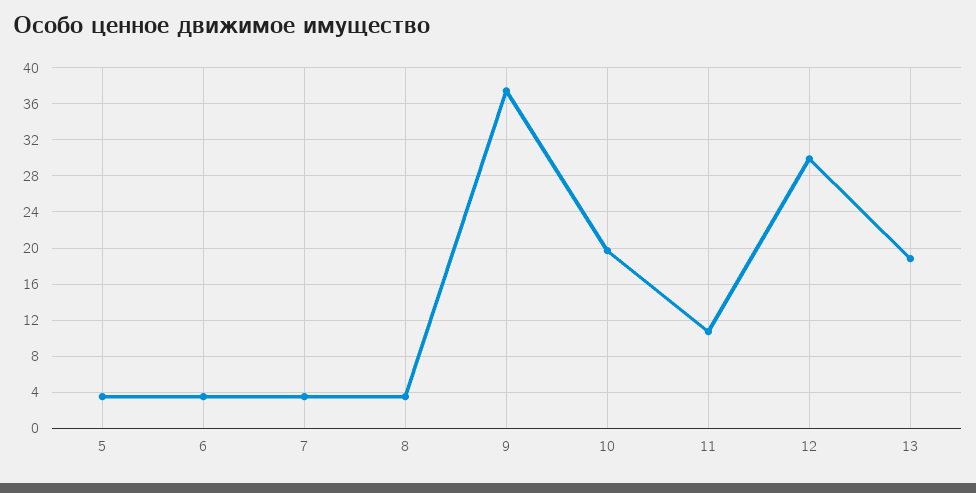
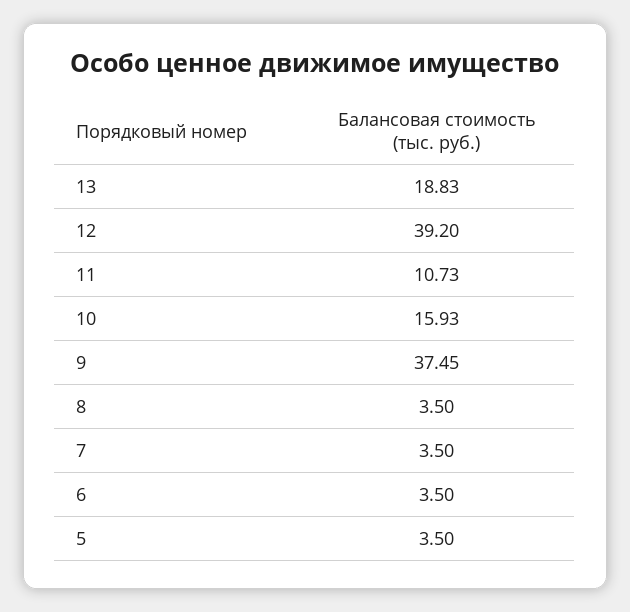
10: 20 -> 15.93
12: 30 -> 39.2

